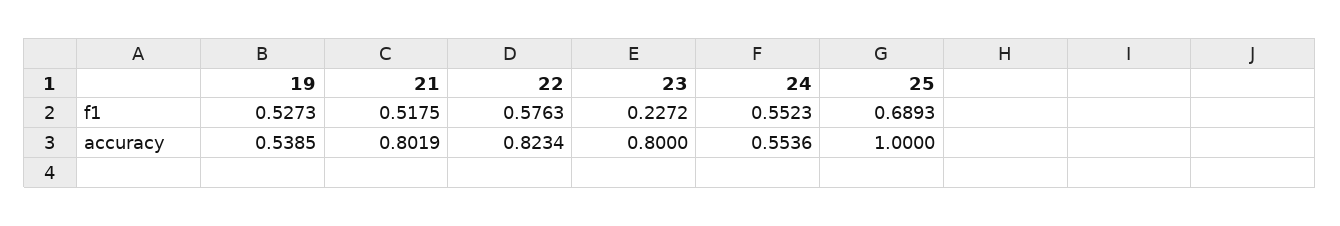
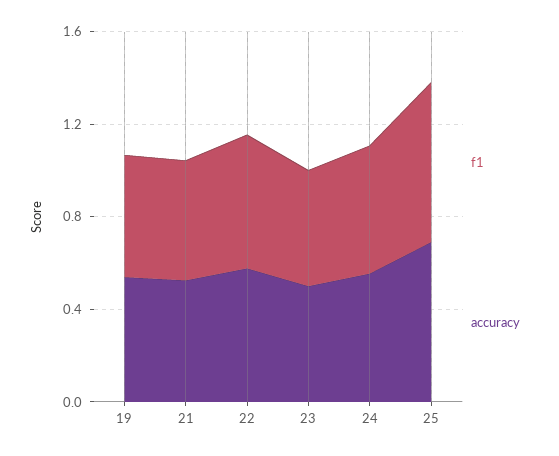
f1, 23: 0.2272 -> 0.5
accuracy, 21: 0.8019 -> 0.5
accuracy, 22: 0.8234 -> 0.6
accuracy, 23: 0.8 -> 0.5
accuracy, 25: 1 -> 0.7

